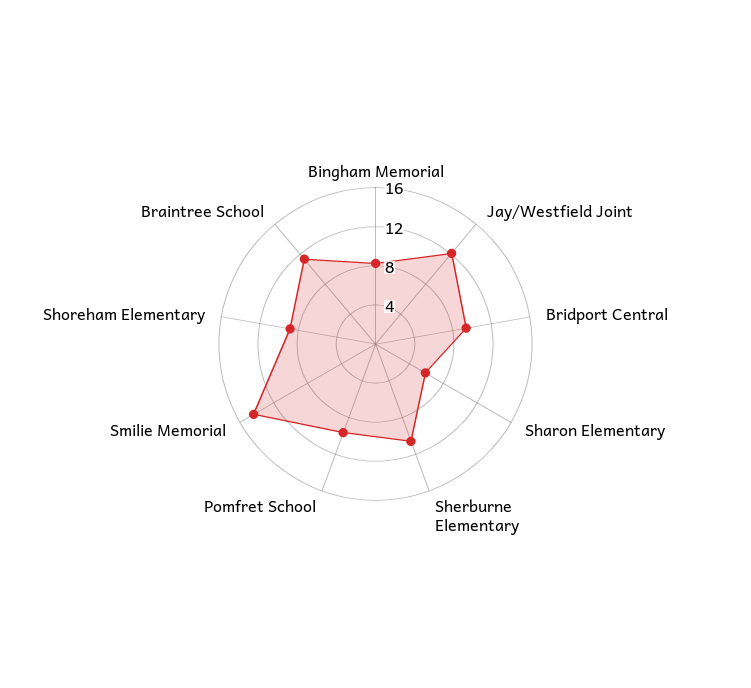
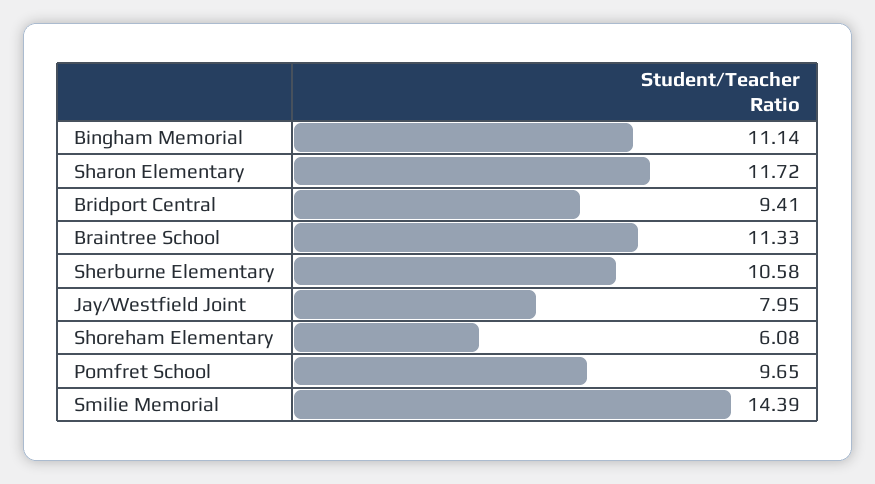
Bingham Memorial: 8 -> 11.14
Jay/Westfield Joint: 12 -> 7.95
Sharon Elementary: 6 -> 11.72
Shoreham Elementary: 9 -> 6.08

